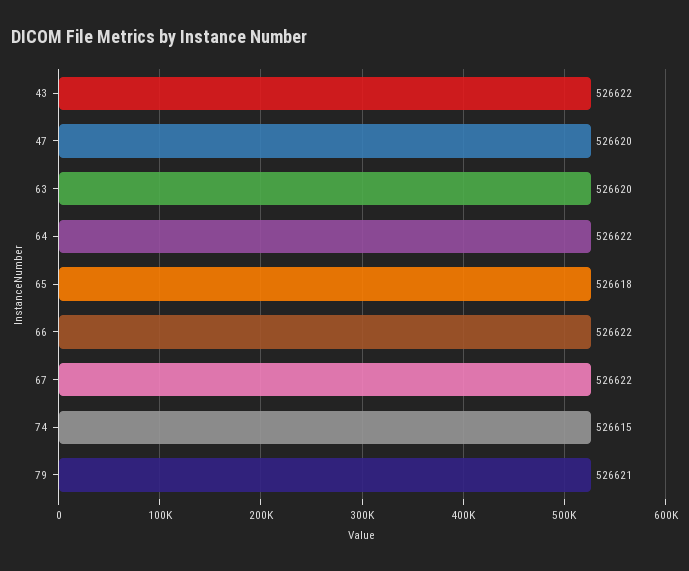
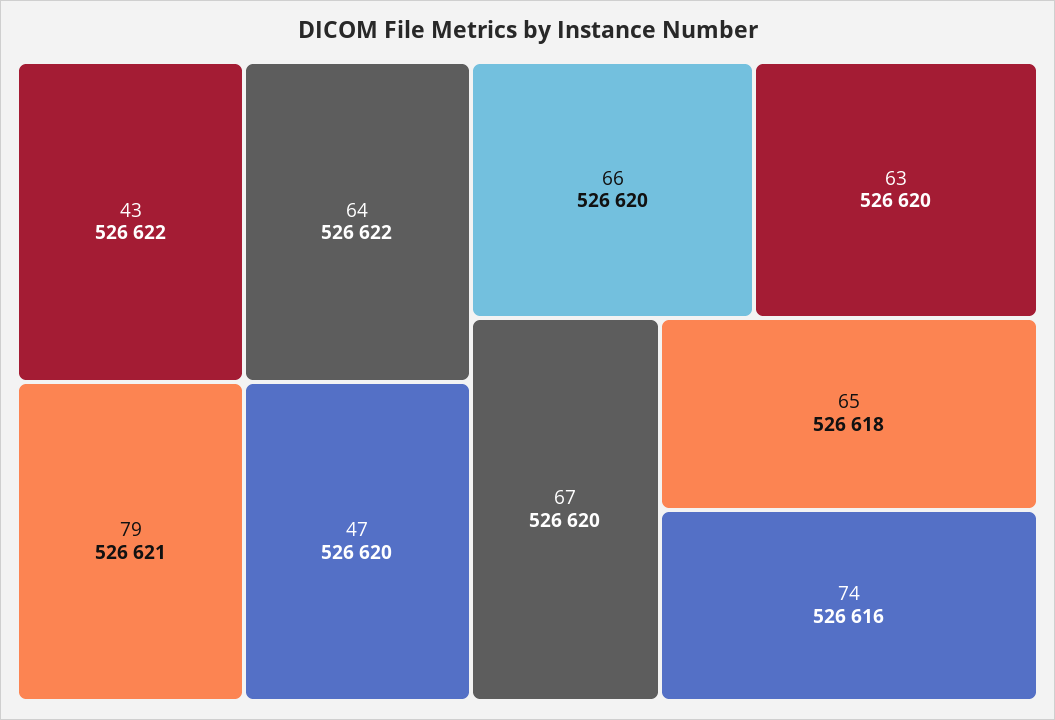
66: 526622 -> 526620
67: 526622 -> 526620
74: 526615 -> 526616

